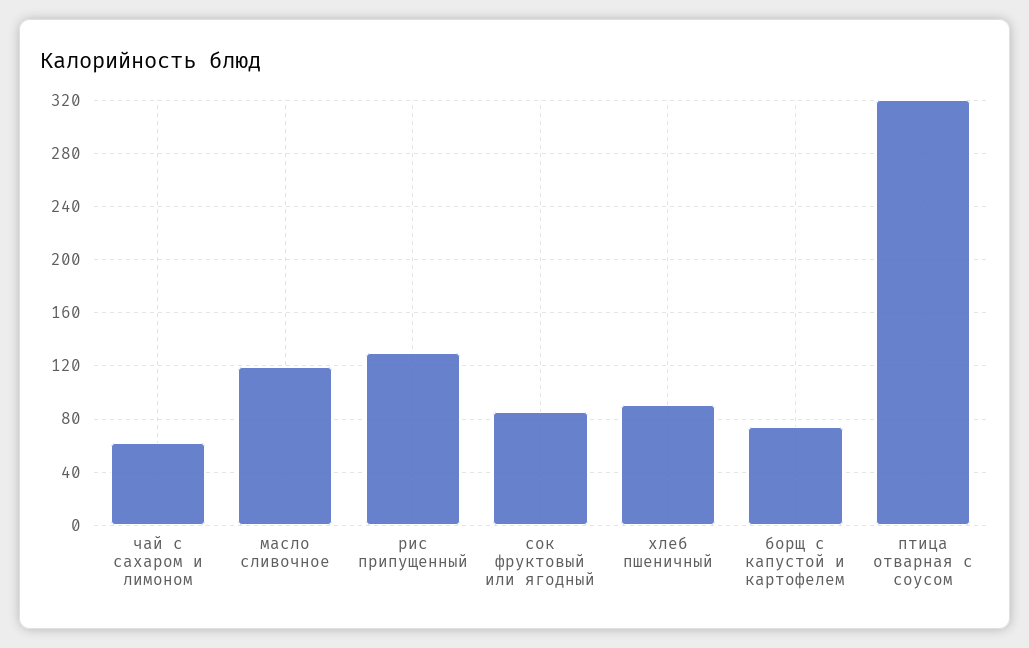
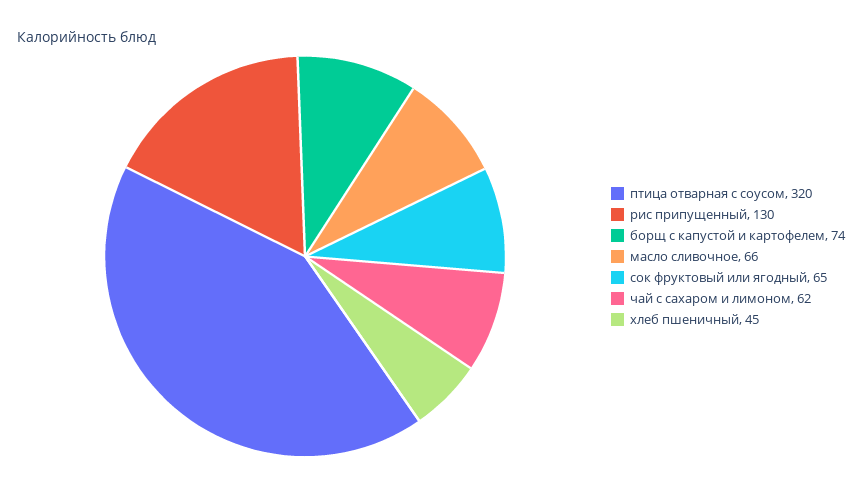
масло сливочное: 120 -> 66
сок фруктовый или ягодный: 85 -> 65
хлеб пшеничный: 90 -> 45

